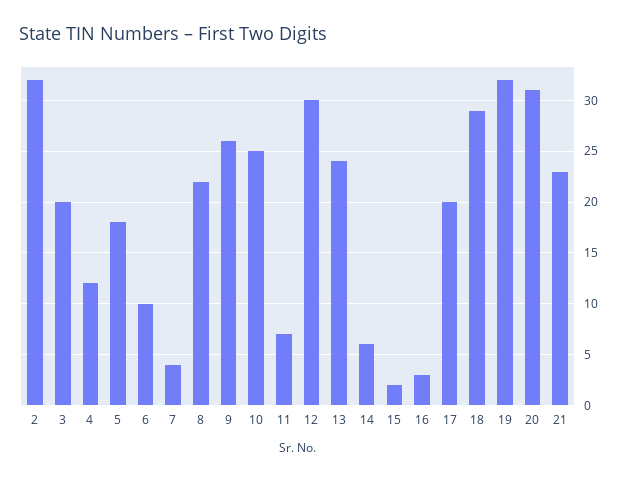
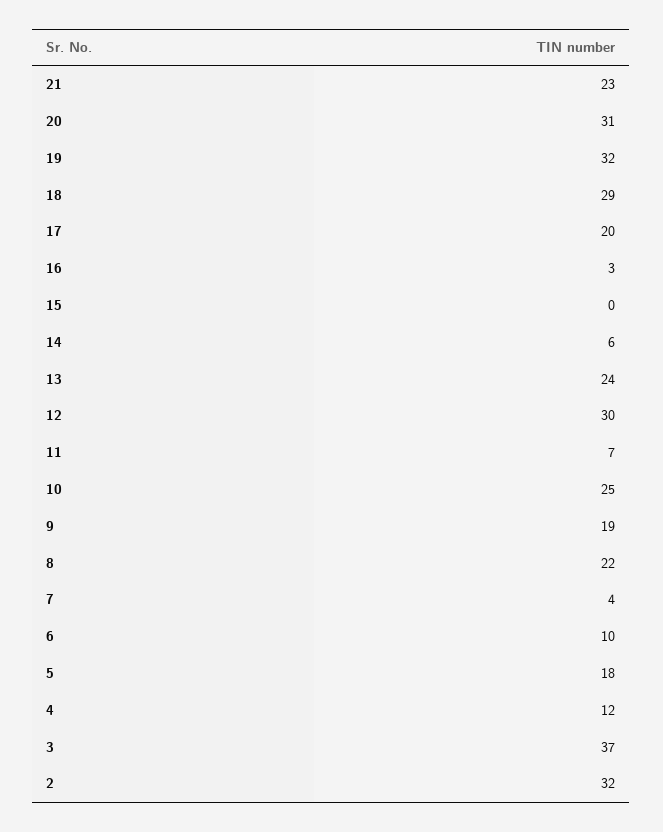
3: 20 -> 37
9: 26 -> 19
15: 2 -> 0

